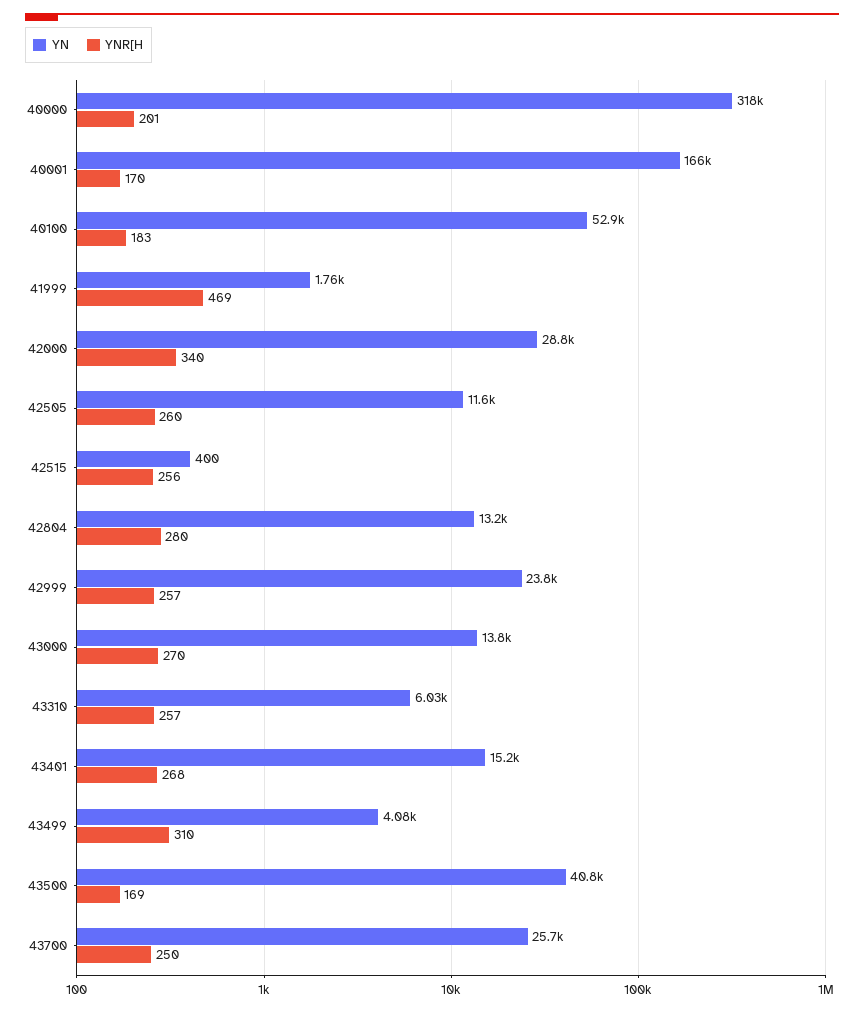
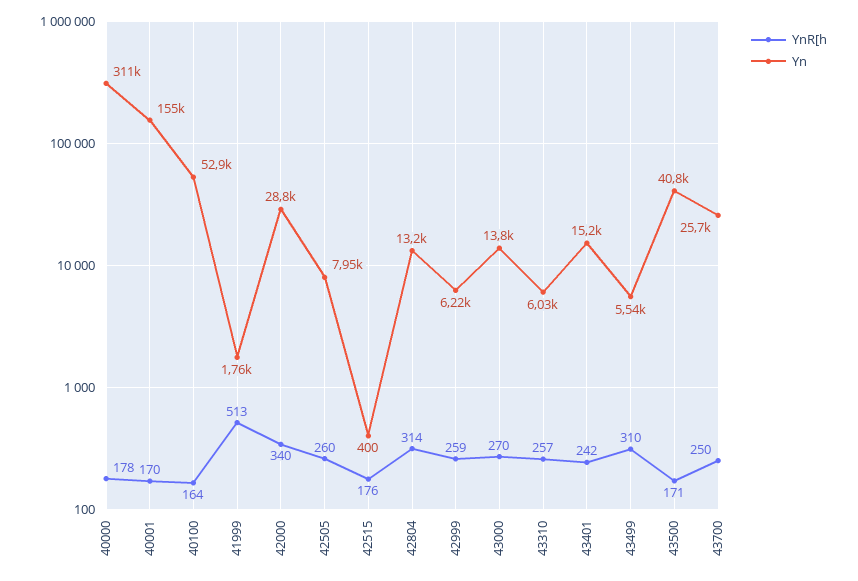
YN, 40000: 318000 -> 311000
YNR[H, 40000: 201 -> 178
YN, 40001: 166000 -> 155000
YNR[H, 40100: 183 -> 164
YNR[H, 41999: 469 -> 513
YN, 42505: 11600 -> 7950
YNR[H, 42515: 256 -> 176
YNR[H, 42804: 280 -> 314
YN, 42999: 23800 -> 6220
YNR[H, 42999: 257 -> 259
YNR[H, 43401: 268 -> 242
YN, 43499: 4080 -> 5540
YNR[H, 43500: 169 -> 171

